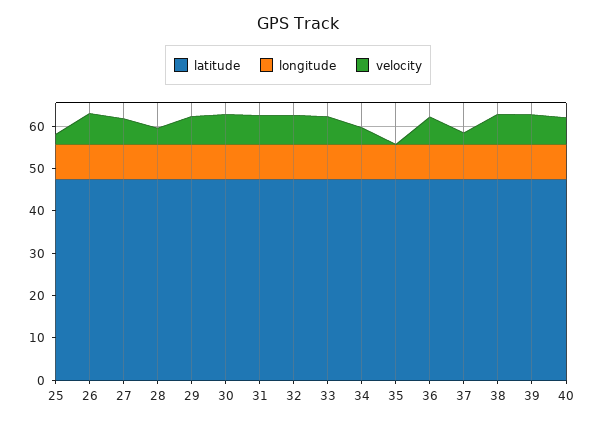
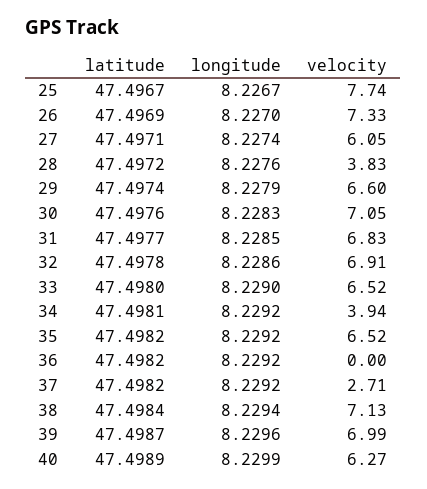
velocity, 25: 2 -> 7.74
velocity, 35: 0 -> 6.52
velocity, 36: 6 -> 0

